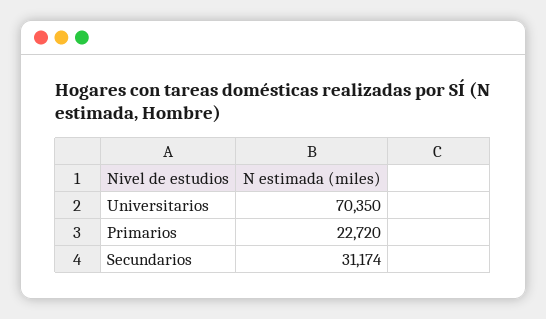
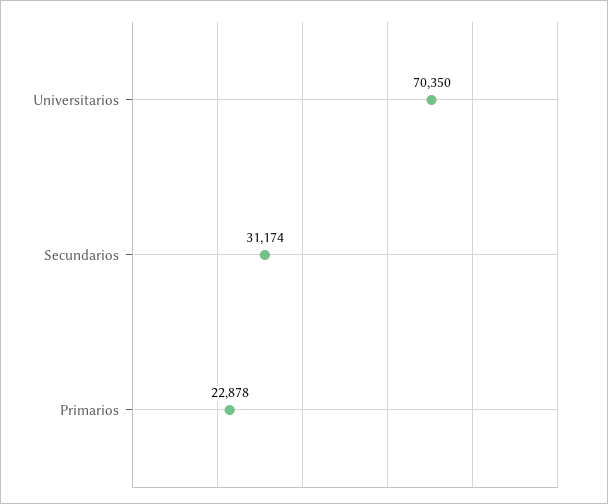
Primarios: 22720 -> 22878

